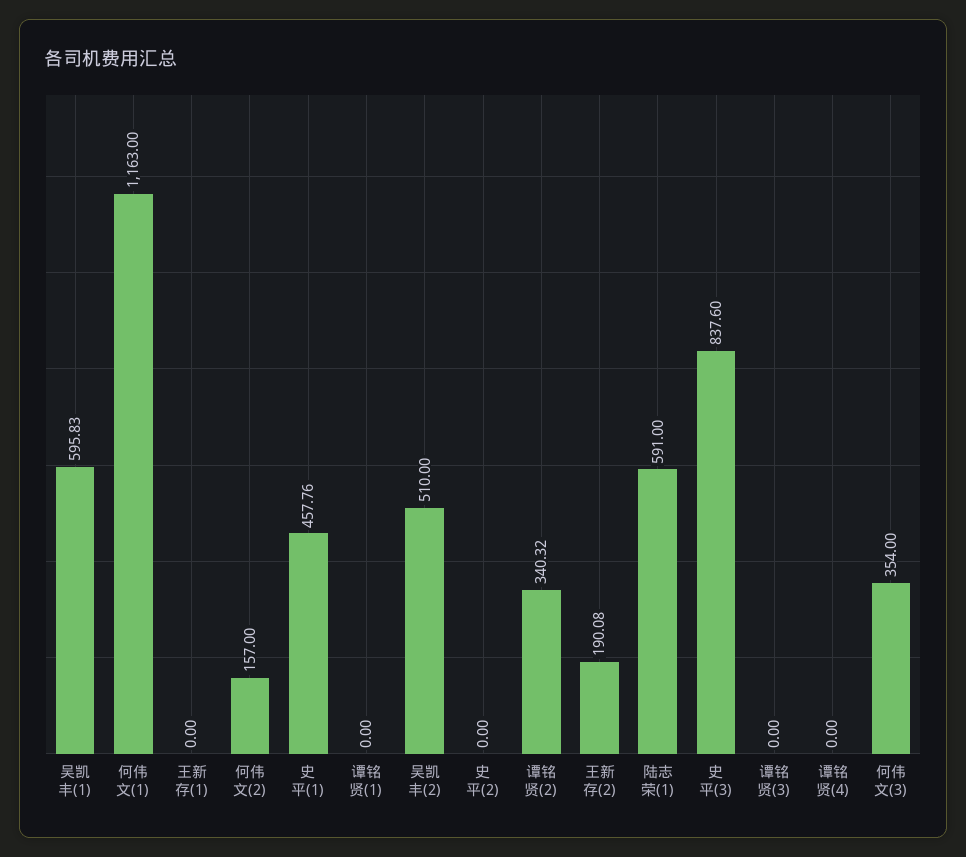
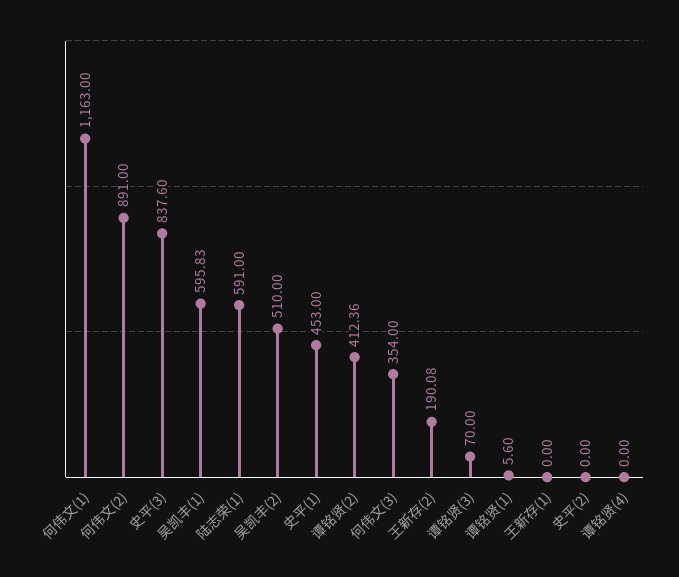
何伟文(2): 157 -> 891
史平(1): 457.76 -> 453
谭铭贤(1): 0 -> 5.6
谭铭贤(2): 340.32 -> 412.36
谭铭贤(3): 0 -> 70

